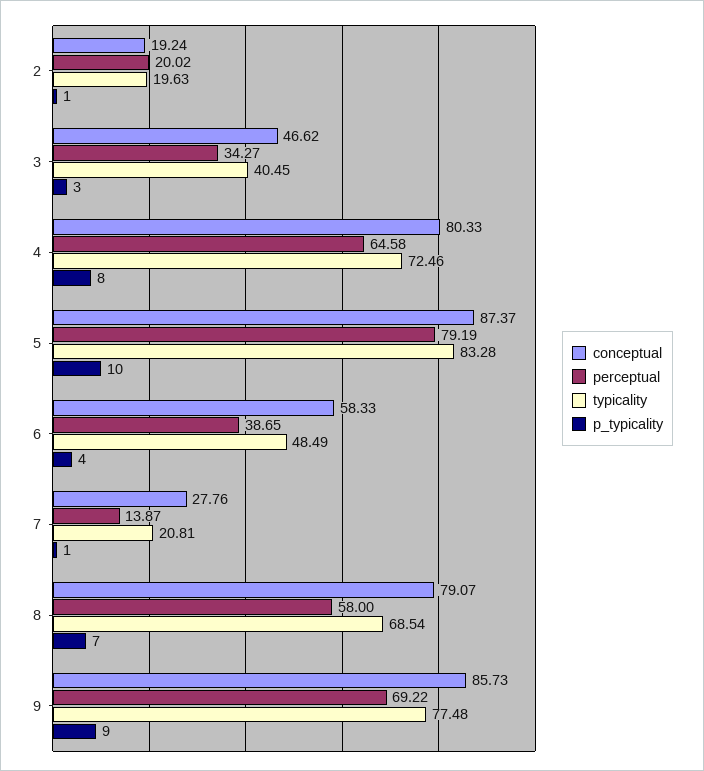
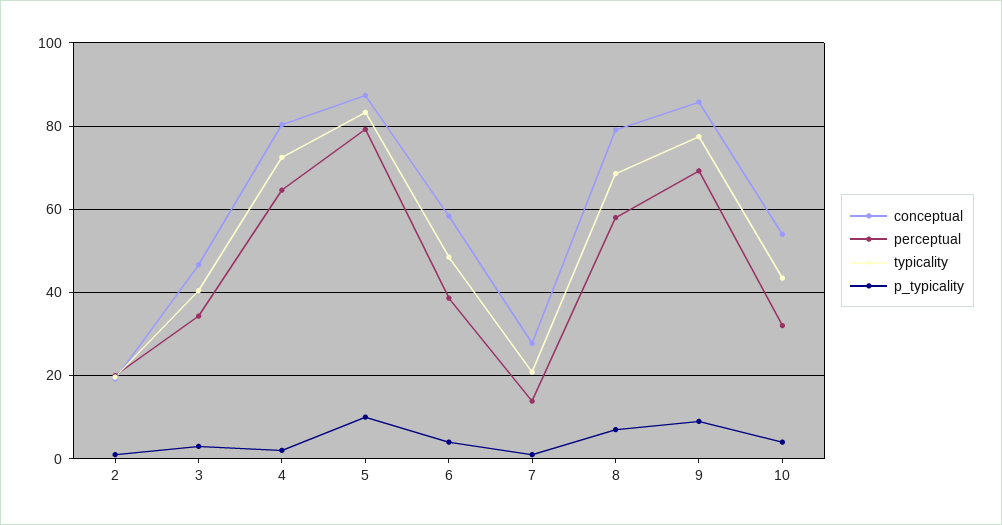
p_typicality, 4: 8 -> 2
conceptual, 10: none -> 54
perceptual, 10: none -> 32
typicality, 10: none -> 44
p_typicality, 10: none -> 4

